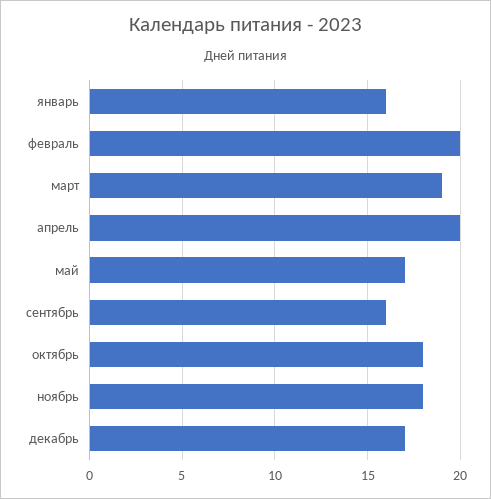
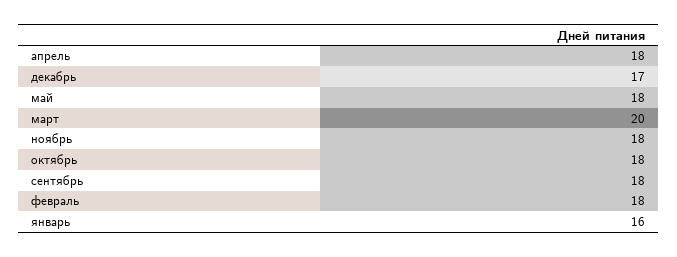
февраль: 20 -> 18
март: 19 -> 20
апрель: 20 -> 18
май: 17 -> 18
сентябрь: 16 -> 18

